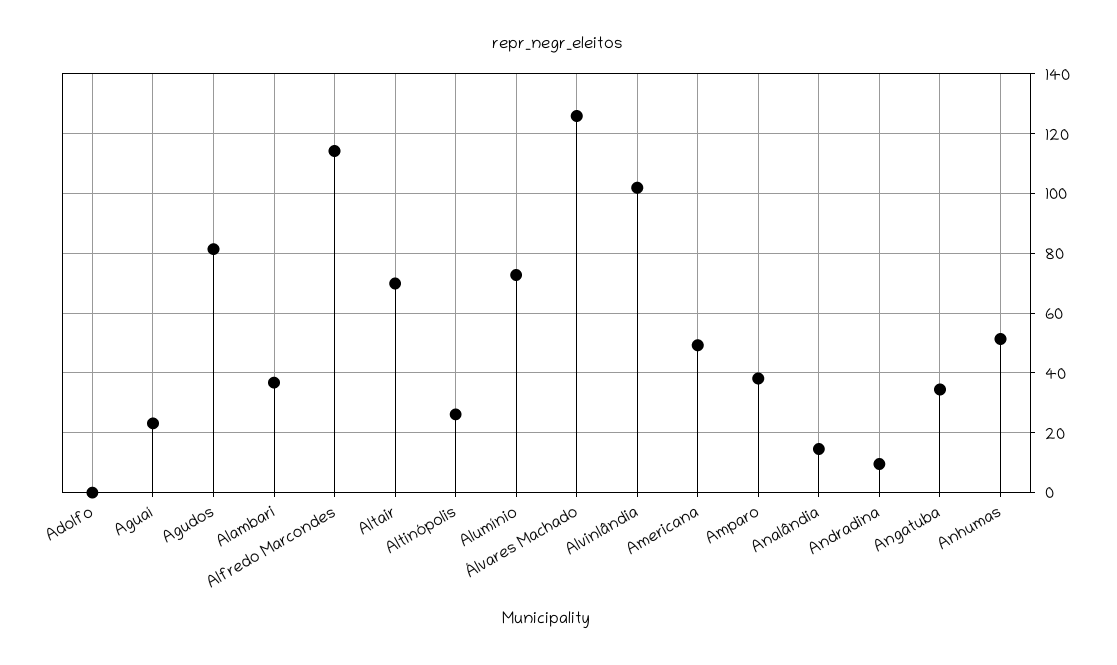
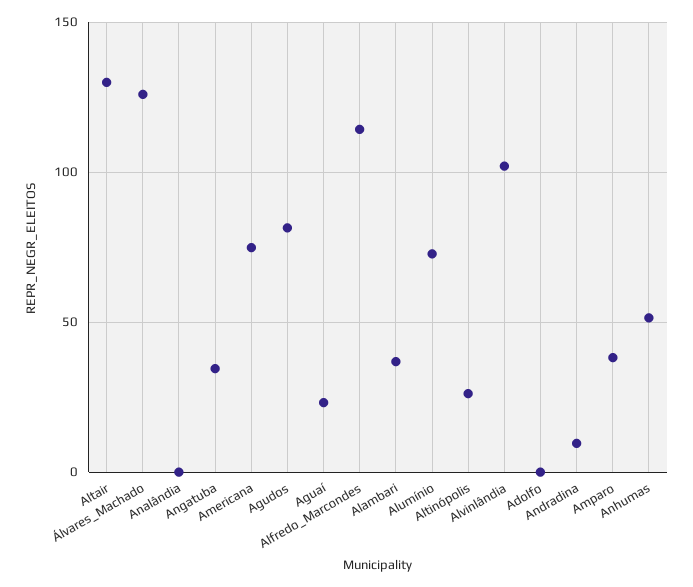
Altair: 70 -> 130
Americana: 50 -> 75
Analândia: 15 -> 0

